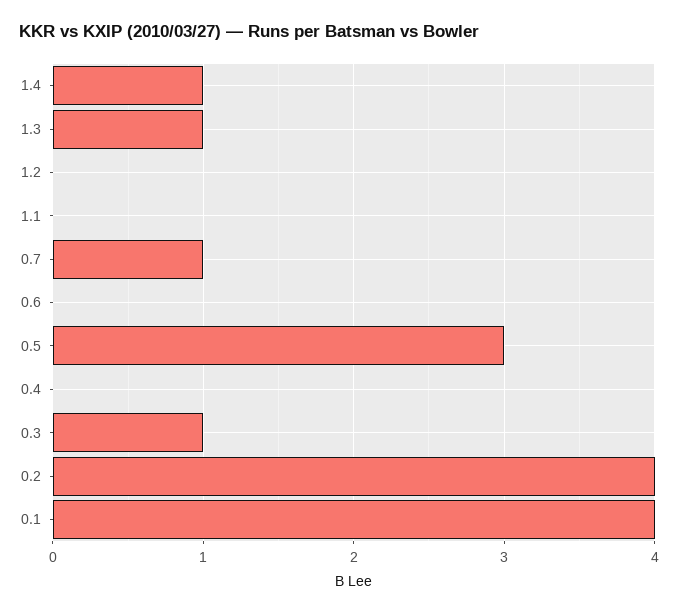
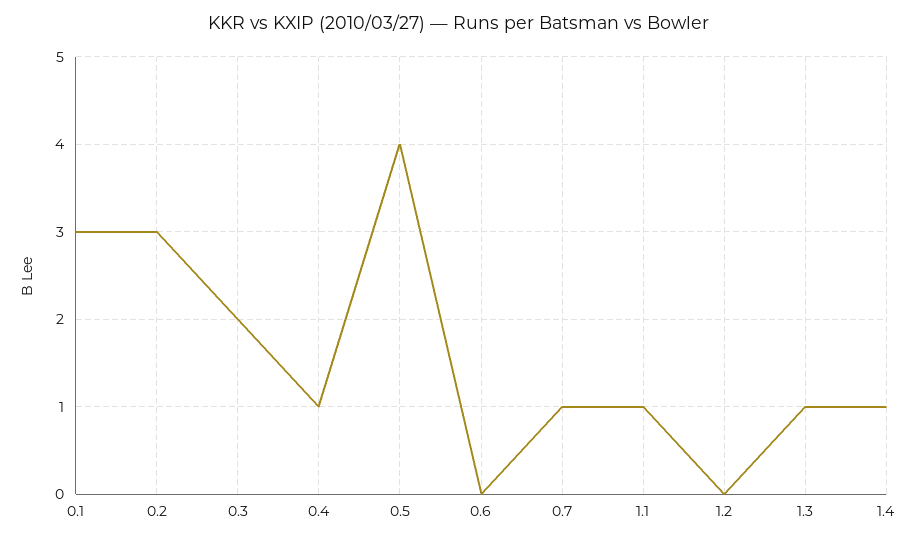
1.1: 0 -> 1
0.5: 3 -> 4
0.4: 0 -> 1
0.3: 1 -> 2
0.2: 4 -> 3
0.1: 4 -> 3

